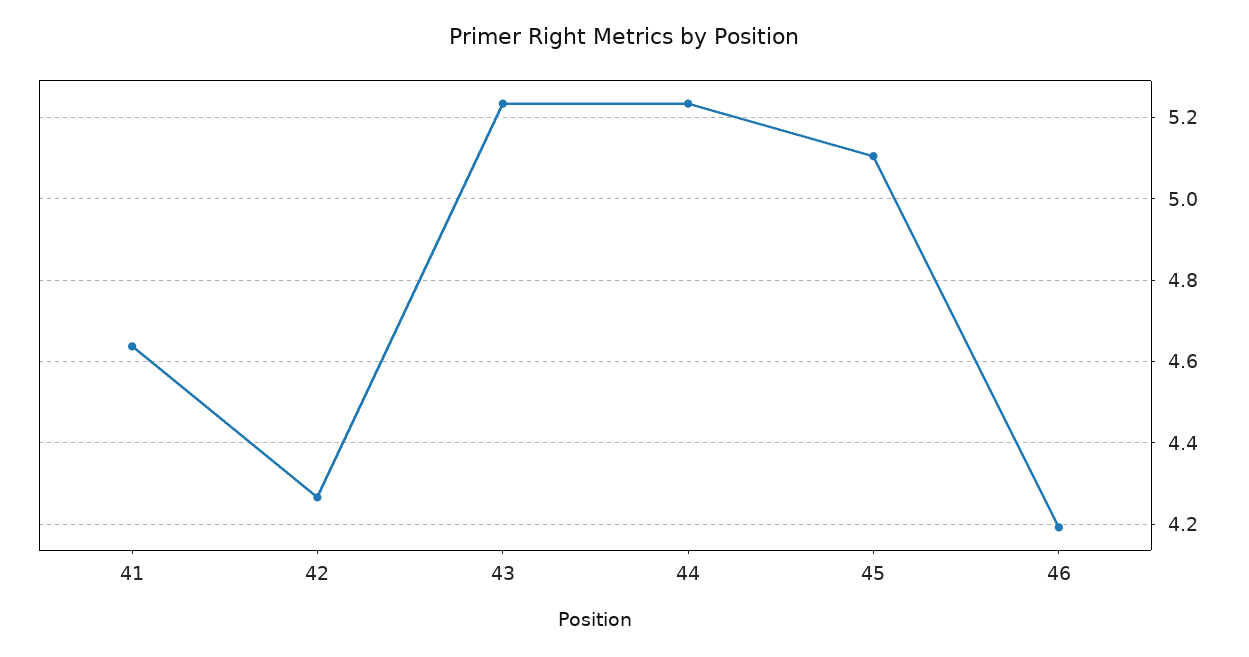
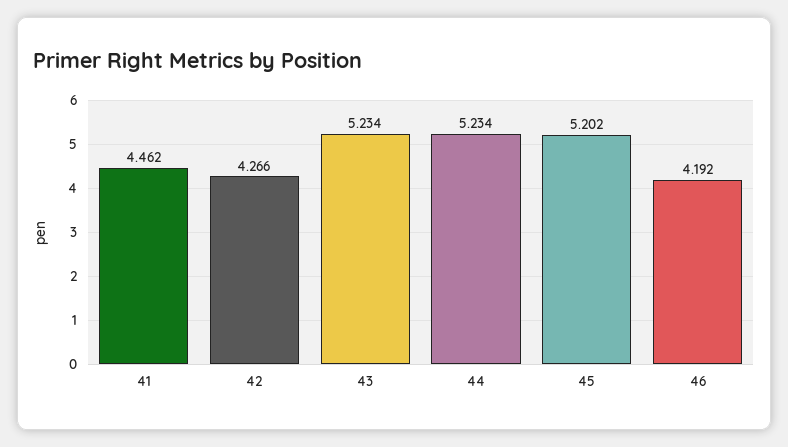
41: 4.64 -> 4.462
45: 5.1 -> 5.202

